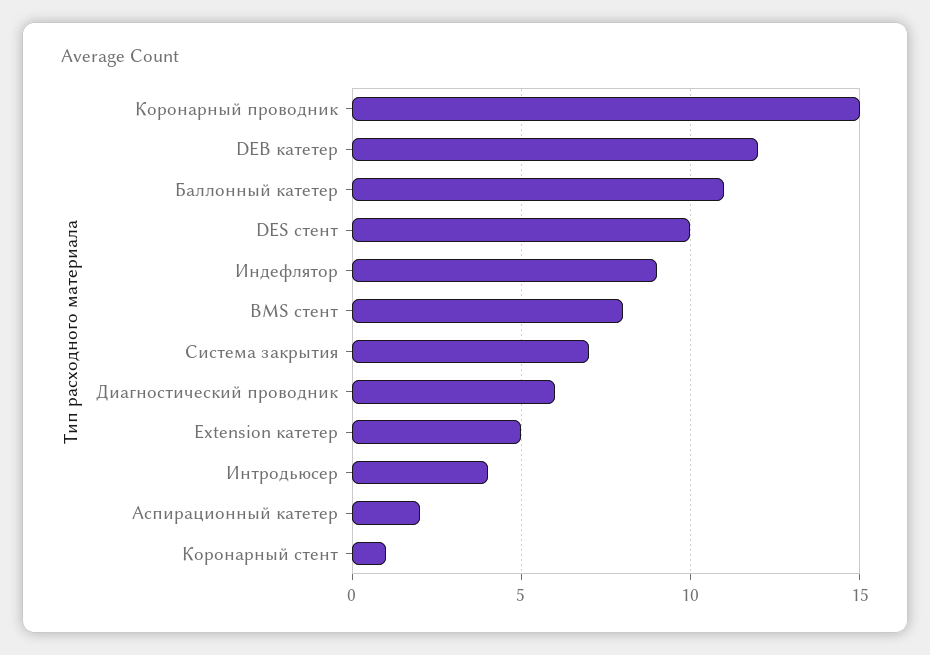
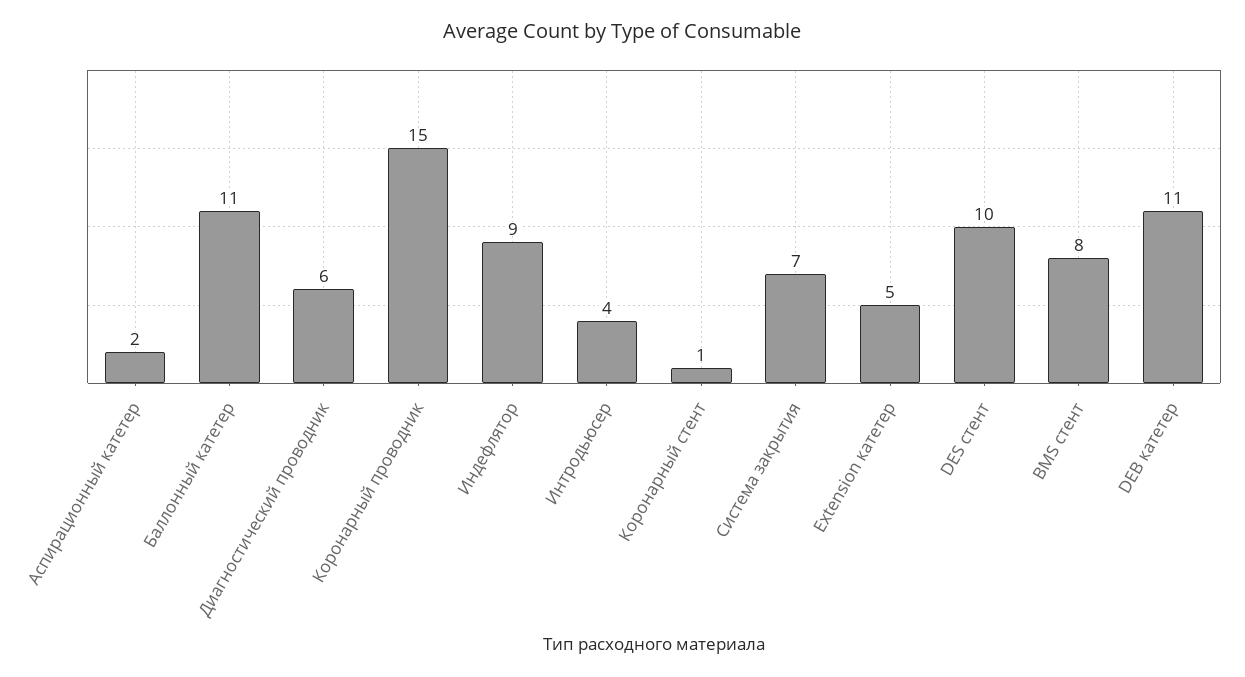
DEB катетер: 12 -> 11

